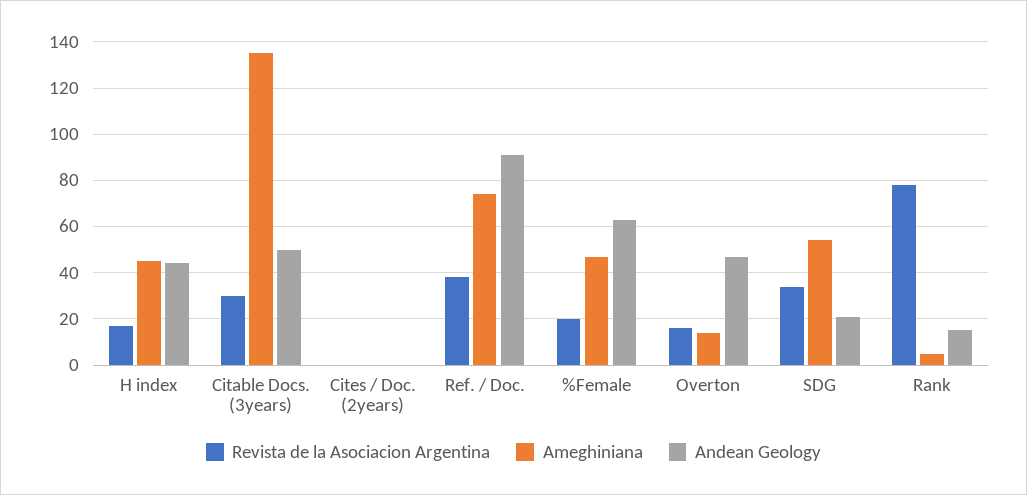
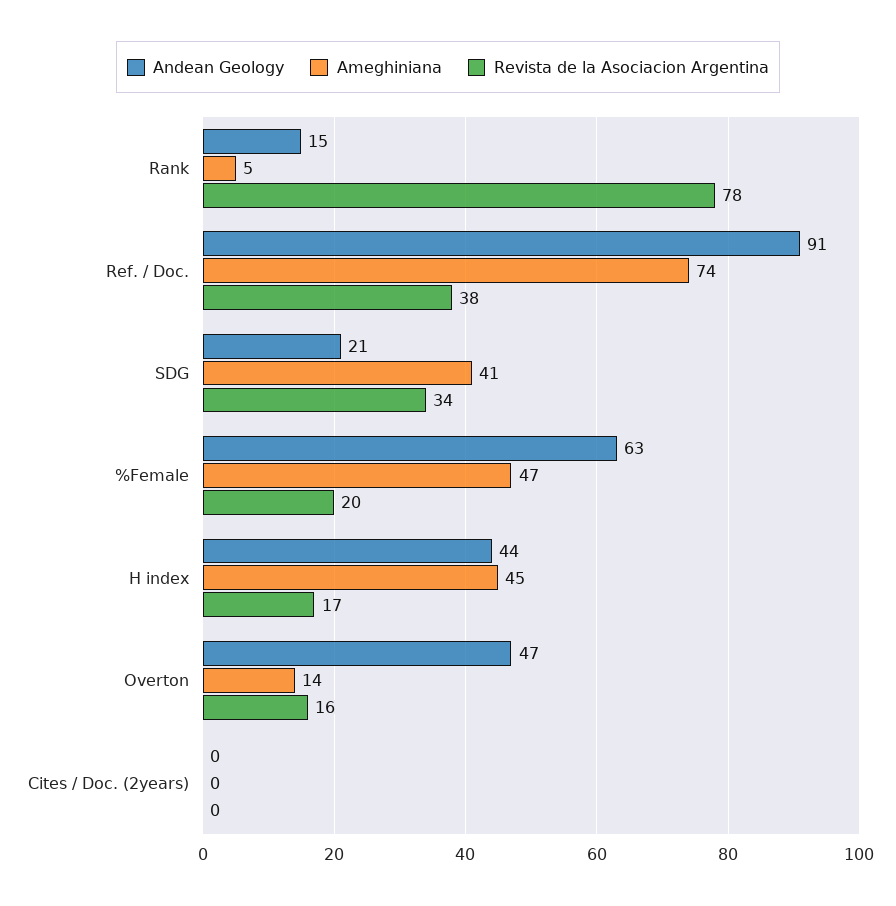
Revista de la Asociacion Argentina, Citable Docs. (3years): 30 -> none
Ameghiniana, Citable Docs. (3years): 135 -> none
Andean Geology, Citable Docs. (3years): 50 -> none
Ameghiniana, SDG: 55 -> 41

